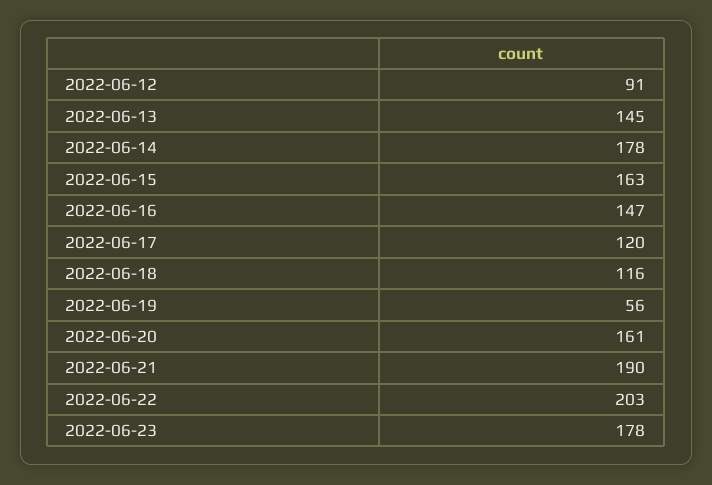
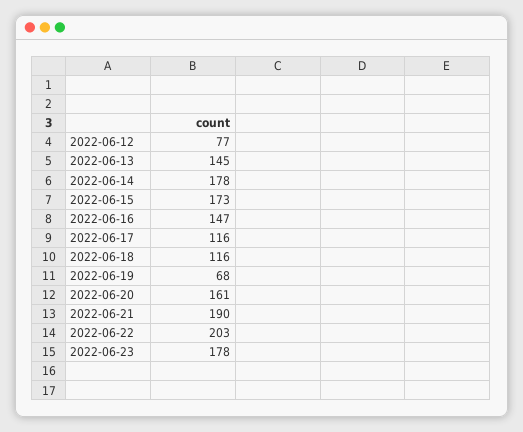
2022-06-12: 91 -> 77
2022-06-15: 163 -> 173
2022-06-17: 120 -> 116
2022-06-19: 56 -> 68

